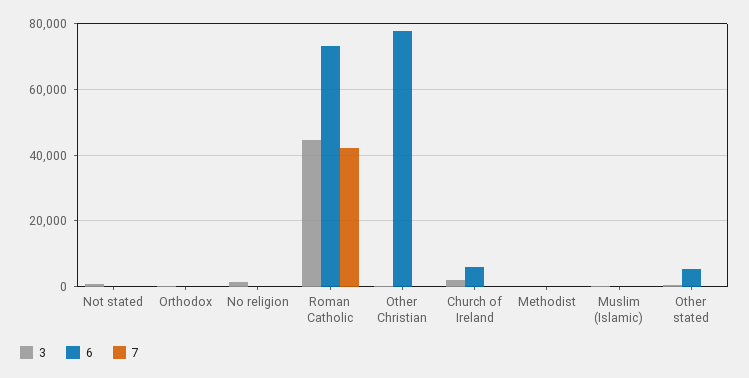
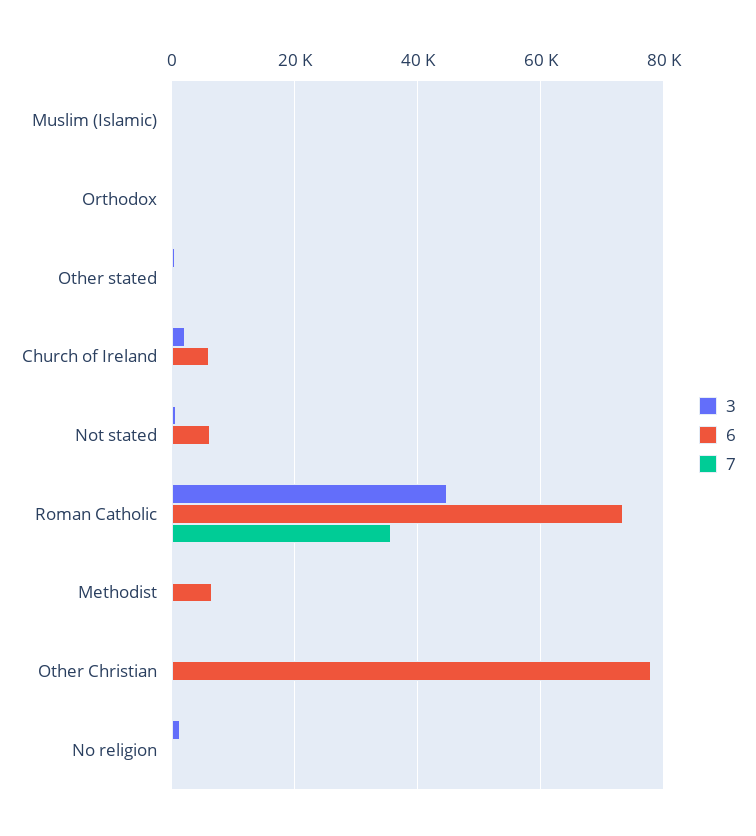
6, Not stated: 0 -> 6000
7, Roman Catholic: 42000 -> 36000
6, Methodist: 0 -> 6000
6, Other stated: 6000 -> 0

